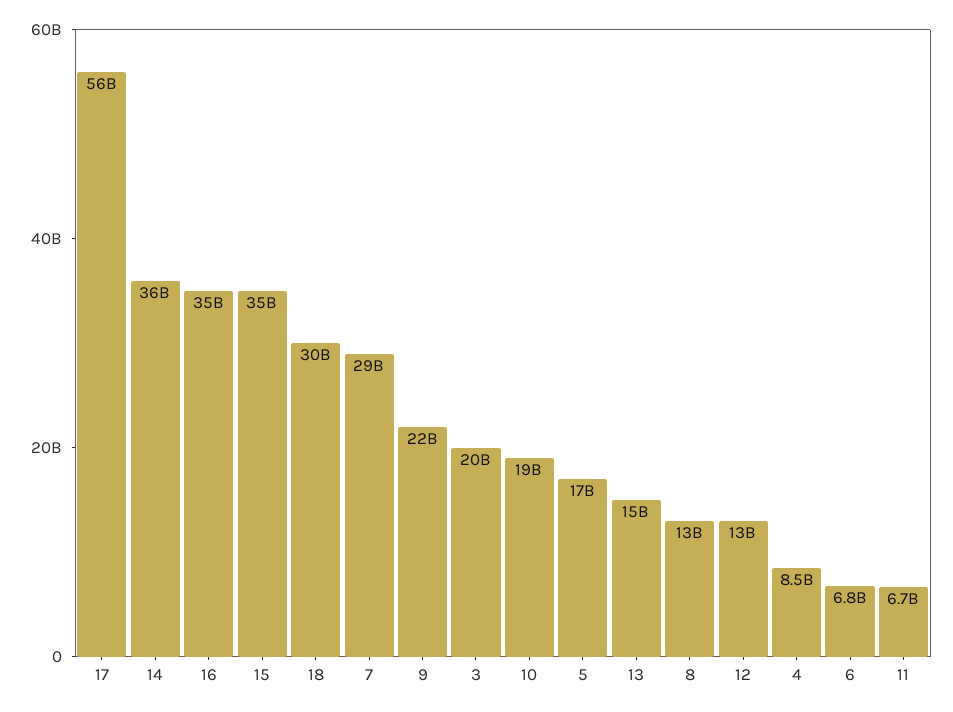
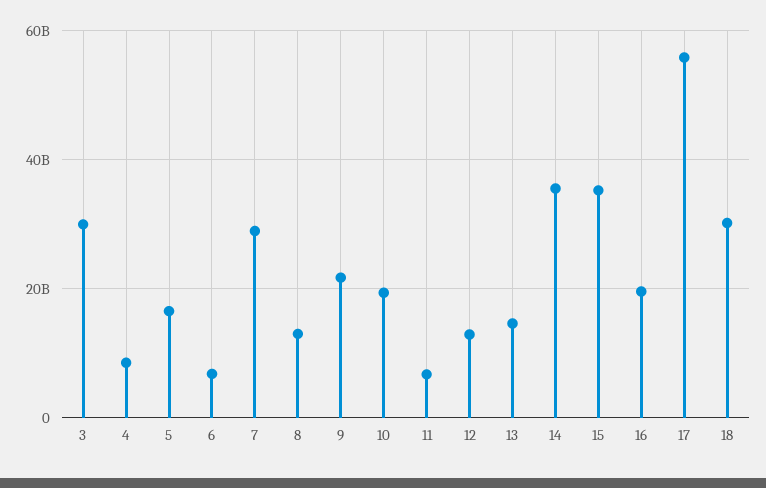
16: 35000000000 -> 20000000000
3: 20000000000 -> 30000000000

